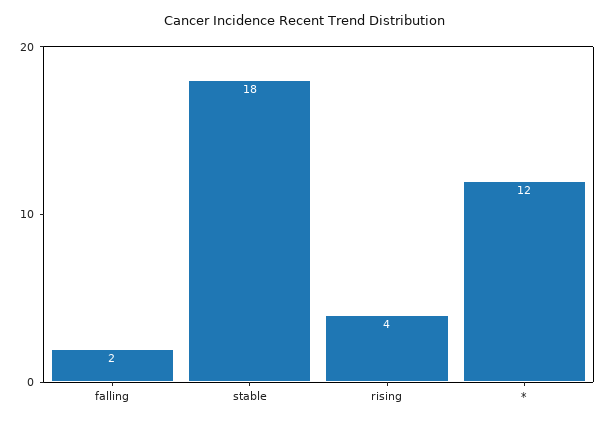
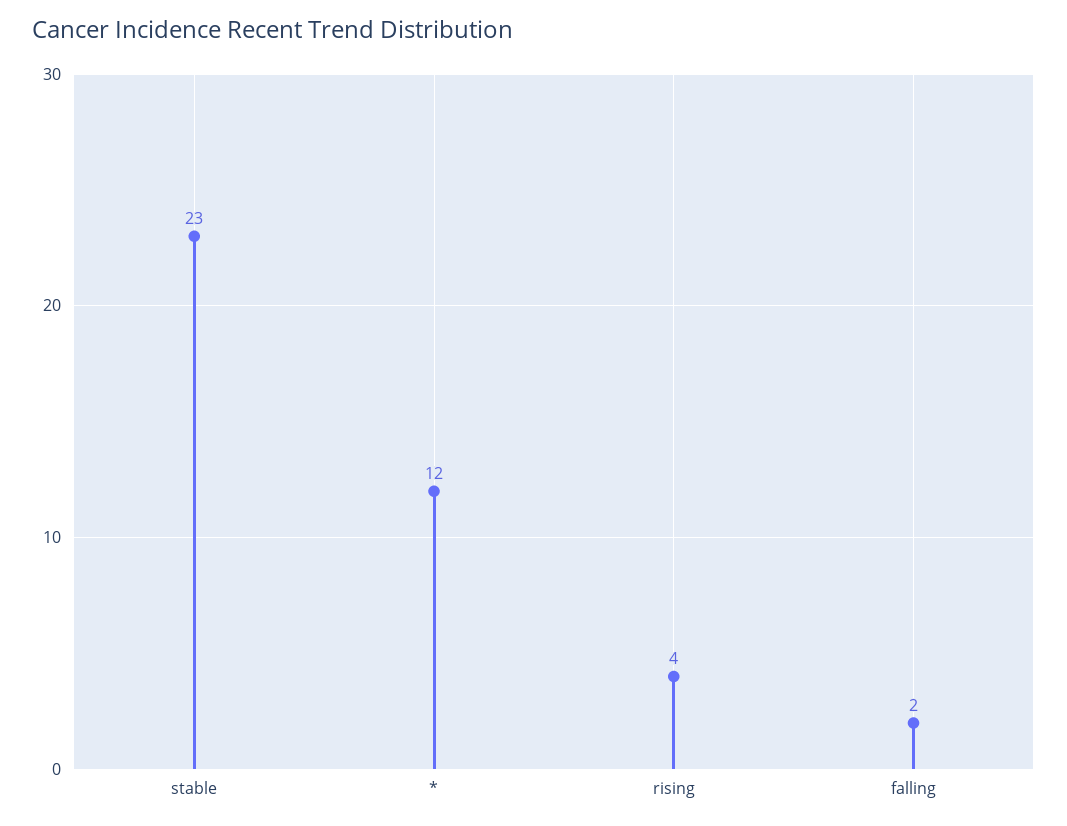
stable: 18 -> 23

